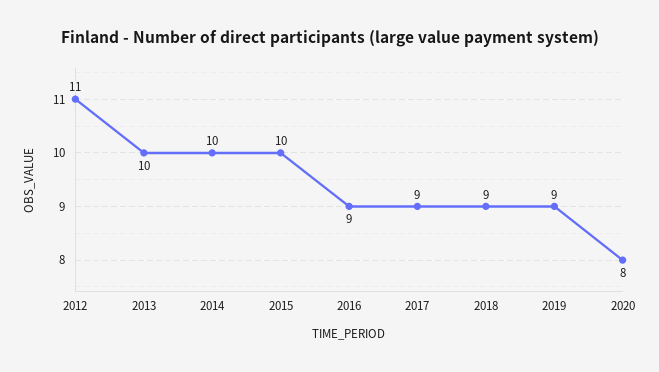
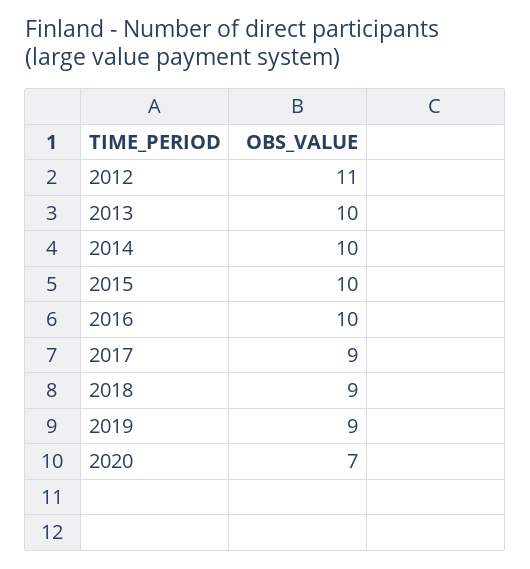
2016: 9 -> 10
2020: 8 -> 7

